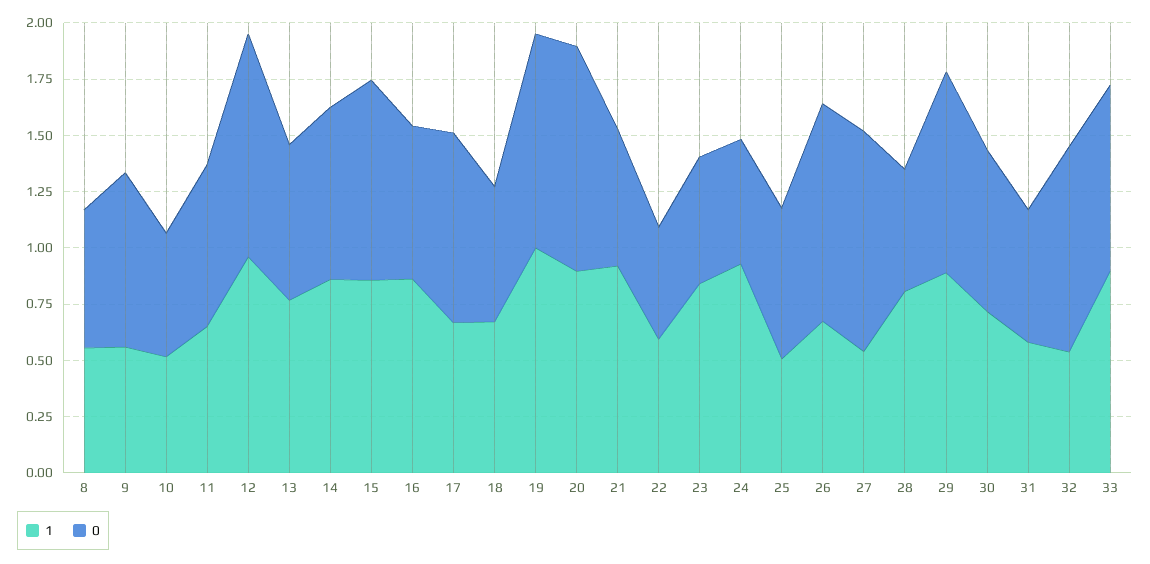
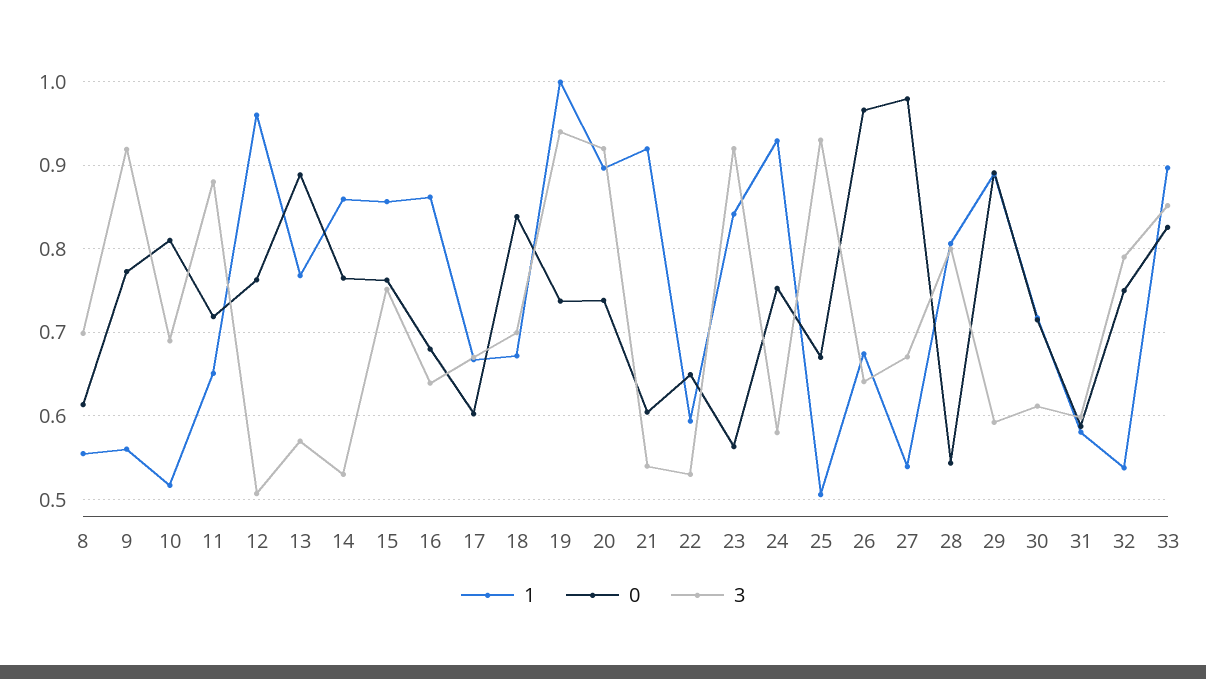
0, 10: 0.55 -> 0.81
0, 12: 1 -> 0.76
0, 13: 0.7 -> 0.89
0, 15: 0.9 -> 0.76
0, 17: 0.85 -> 0.6
0, 18: 0.6 -> 0.84
0, 19: 0.95 -> 0.74
0, 20: 1 -> 0.74
0, 22: 0.5 -> 0.65
0, 24: 0.55 -> 0.75
0, 32: 0.9 -> 0.75
3, 8: none -> 0.7
3, 9: none -> 0.92
3, 10: none -> 0.69
3, 11: none -> 0.88
3, 12: none -> 0.51
3, 13: none -> 0.57
3, 14: none -> 0.53
3, 15: none -> 0.75
3, 16: none -> 0.64
3, 17: none -> 0.67
3, 18: none -> 0.7
3, 19: none -> 0.94
3, 20: none -> 0.92
3, 21: none -> 0.54
3, 22: none -> 0.53
3, 23: none -> 0.92
3, 24: none -> 0.58
3, 25: none -> 0.93
3, 26: none -> 0.64
3, 27: none -> 0.67
3, 28: none -> 0.8
3, 29: none -> 0.59
3, 30: none -> 0.61
3, 31: none -> 0.6
3, 32: none -> 0.79
3, 33: none -> 0.85

